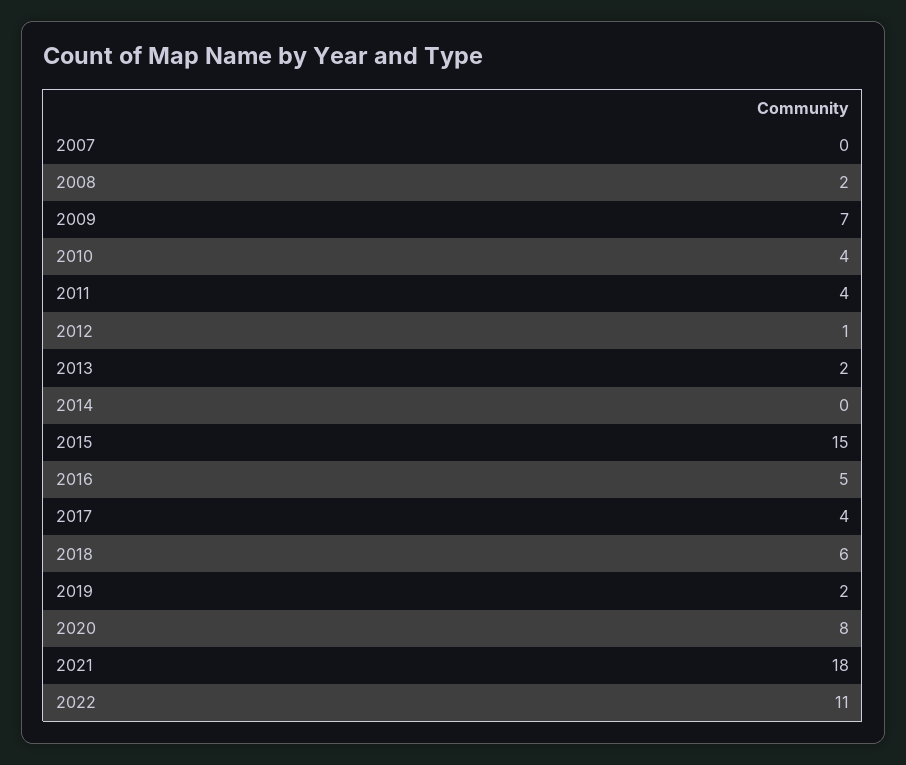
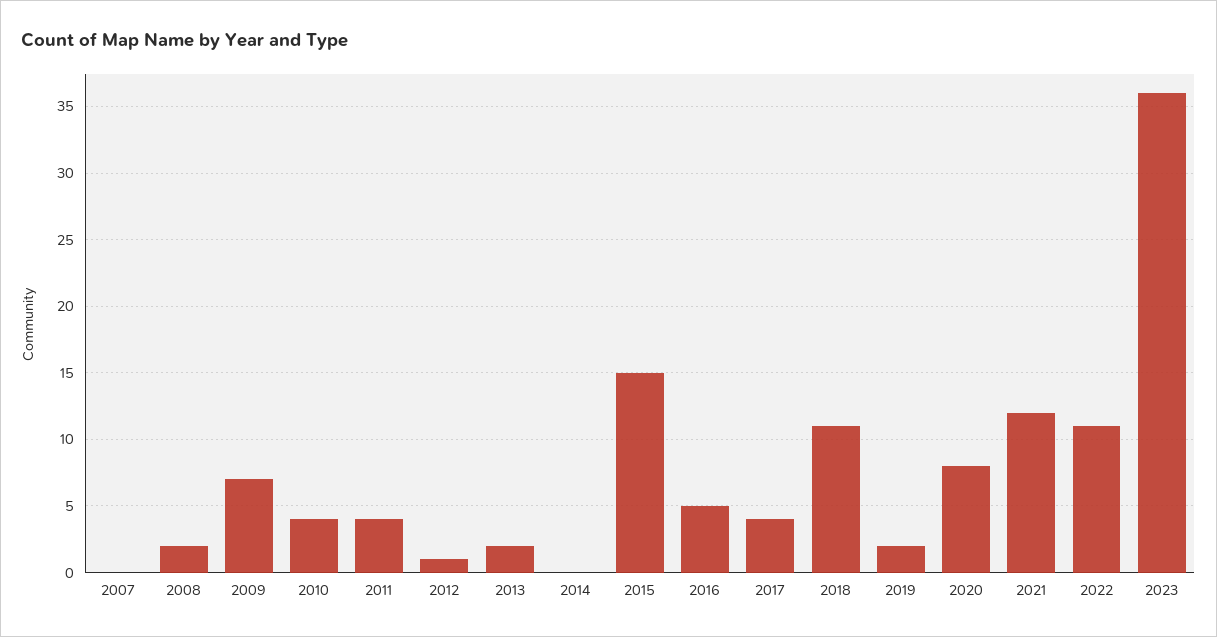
2018: 6 -> 11
2021: 18 -> 12
2023: none -> 36

